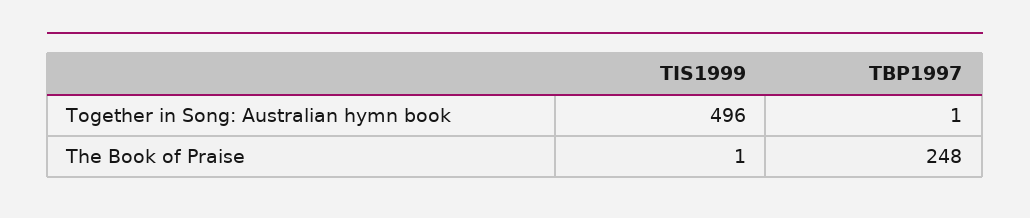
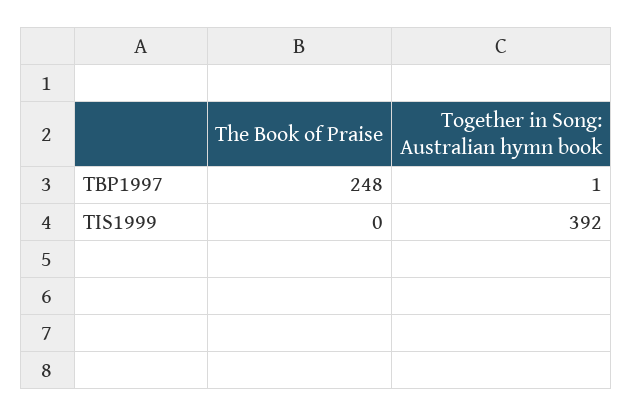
TIS1999, Together in Song: Australian hymn book: 496 -> 392
TIS1999, The Book of Praise: 1 -> 0

